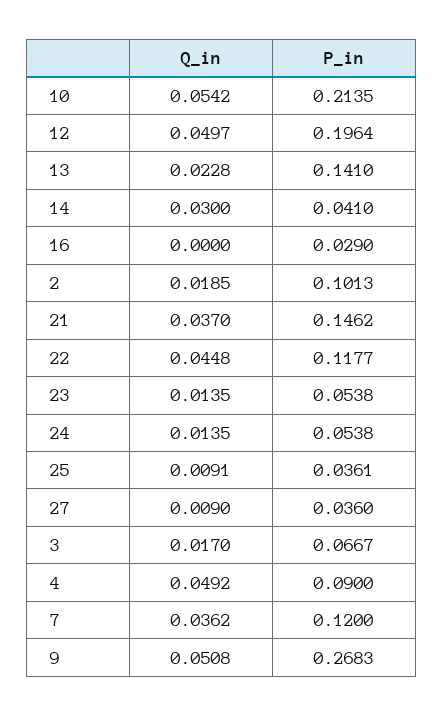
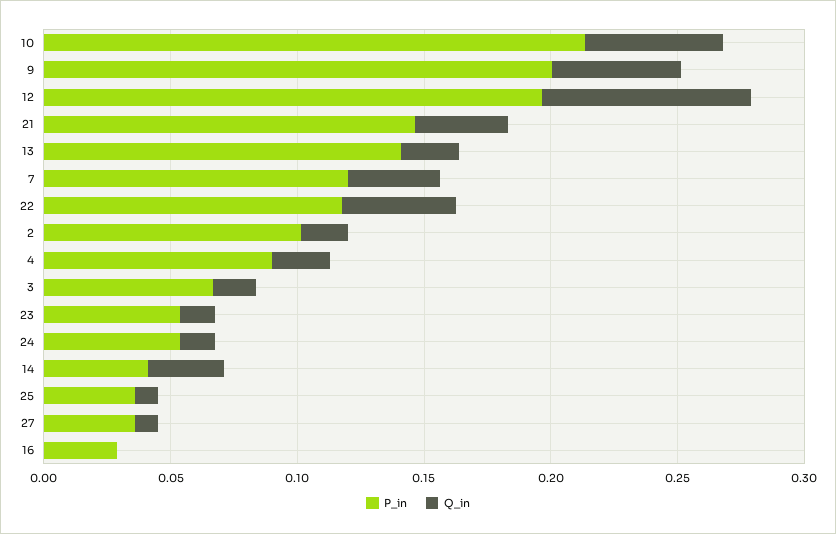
Q_in, 12: 0.0497 -> 0.08
Q_in, 4: 0.0492 -> 0.02
P_in, 9: 0.2683 -> 0.2

